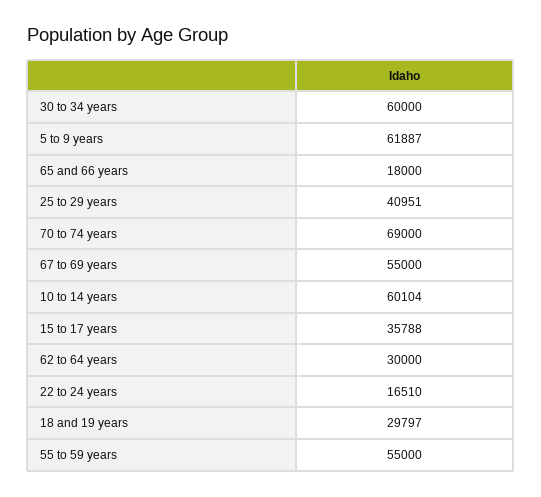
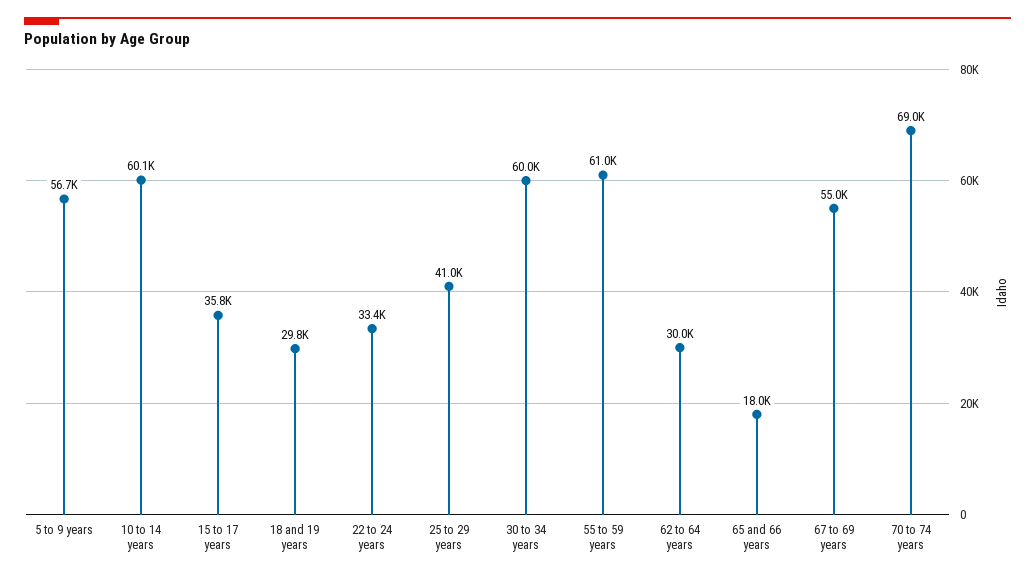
5 to 9 years: 61887 -> 56700
22 to 24 years: 16510 -> 33400
55 to 59 years: 55000 -> 61000

